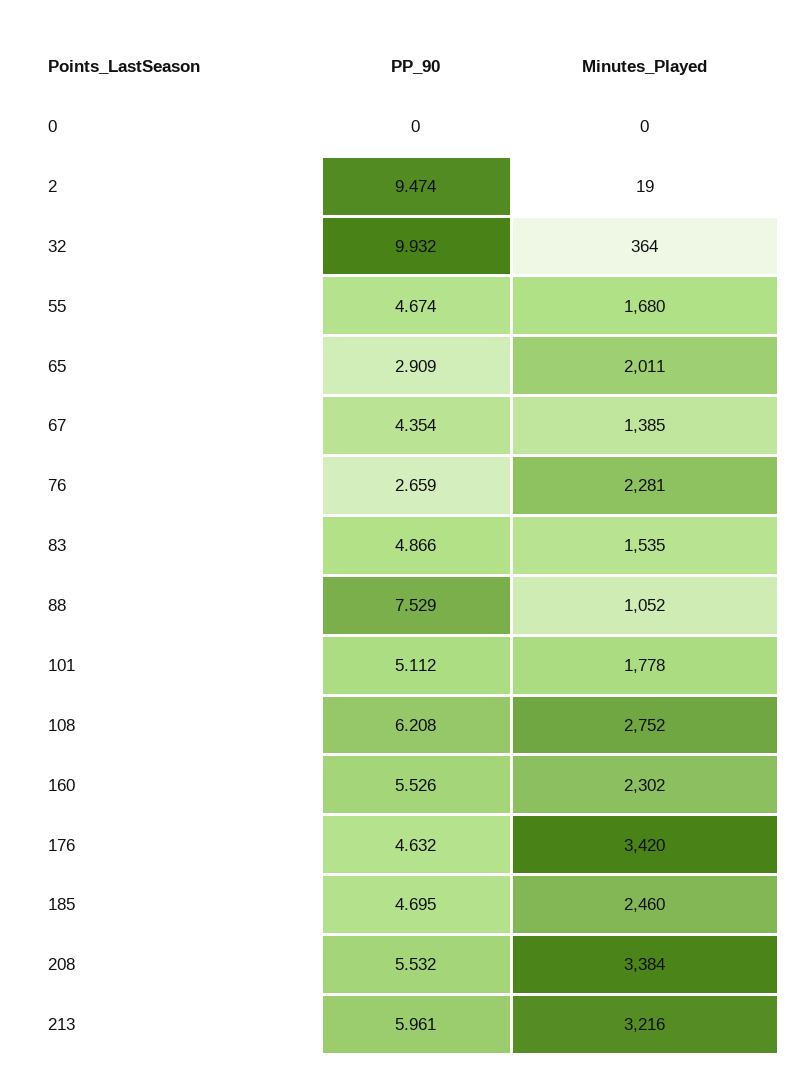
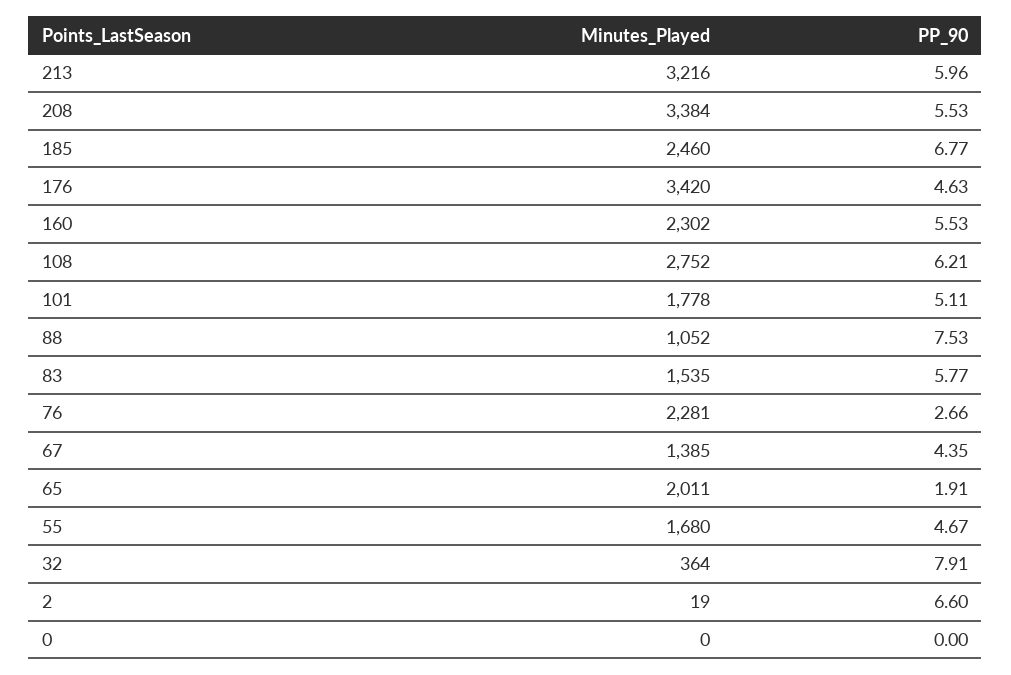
PP_90, 2: 9.474 -> 6.6
PP_90, 32: 9.932 -> 7.91
PP_90, 65: 2.909 -> 1.91
PP_90, 83: 4.866 -> 5.77
PP_90, 185: 4.695 -> 6.77

